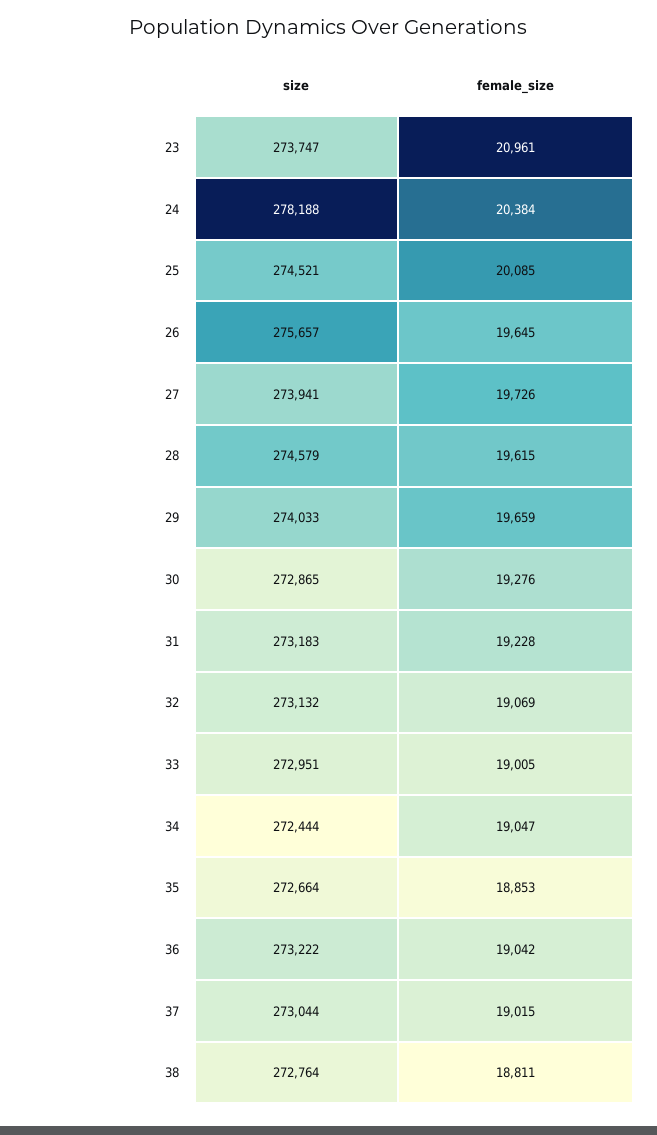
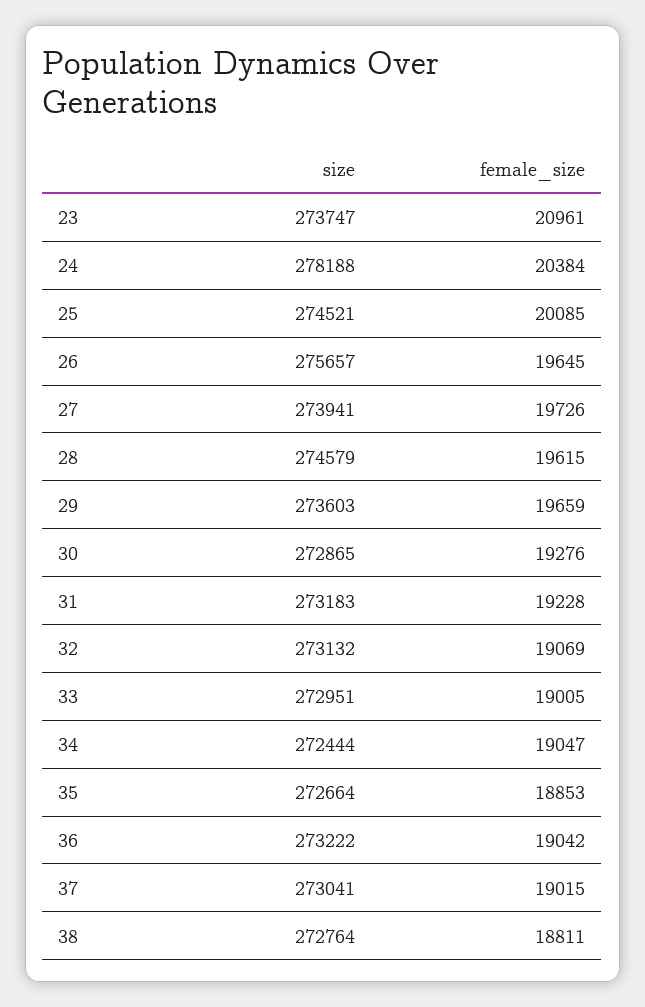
size, 29: 274033 -> 273603
size, 37: 273044 -> 273041

